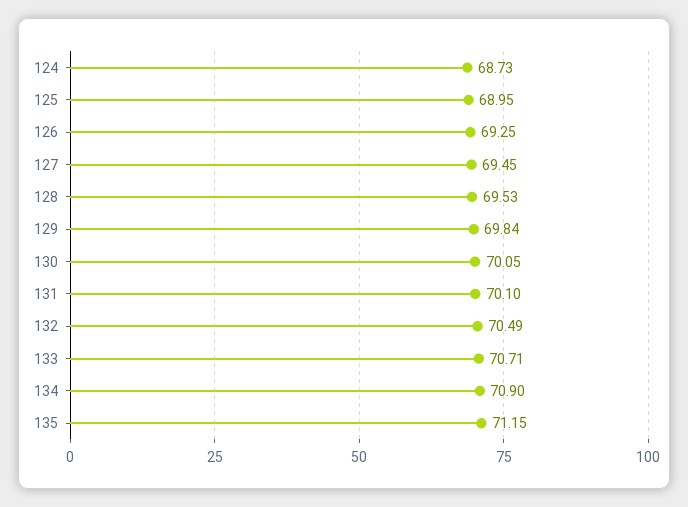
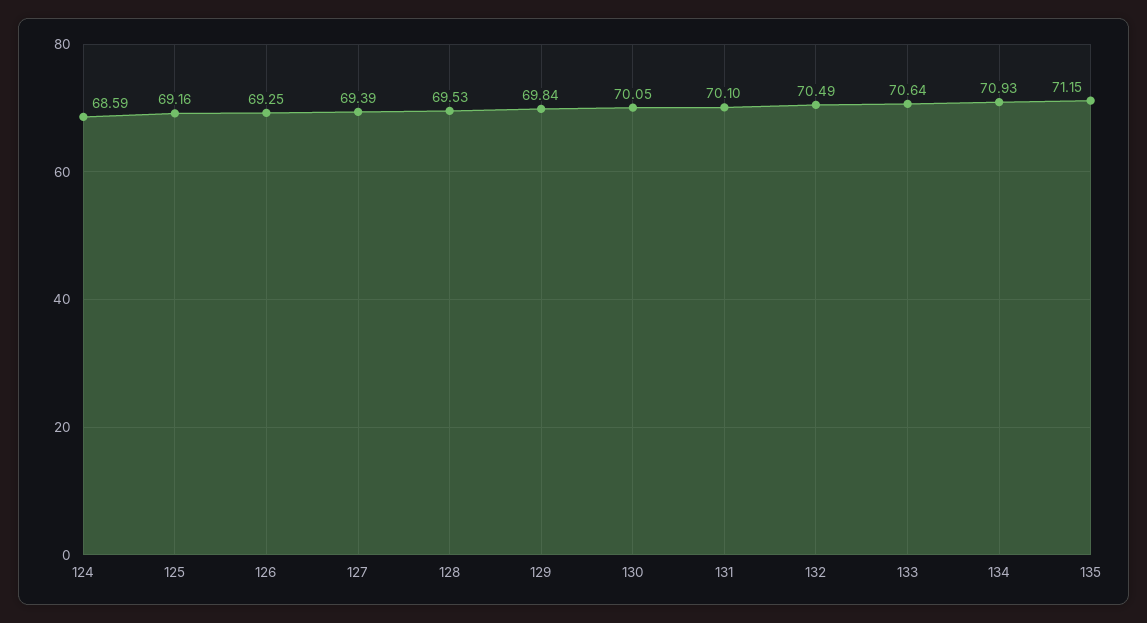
124: 68.73 -> 68.59
125: 68.95 -> 69.16
127: 69.45 -> 69.39
133: 70.71 -> 70.64
134: 70.9 -> 70.93

